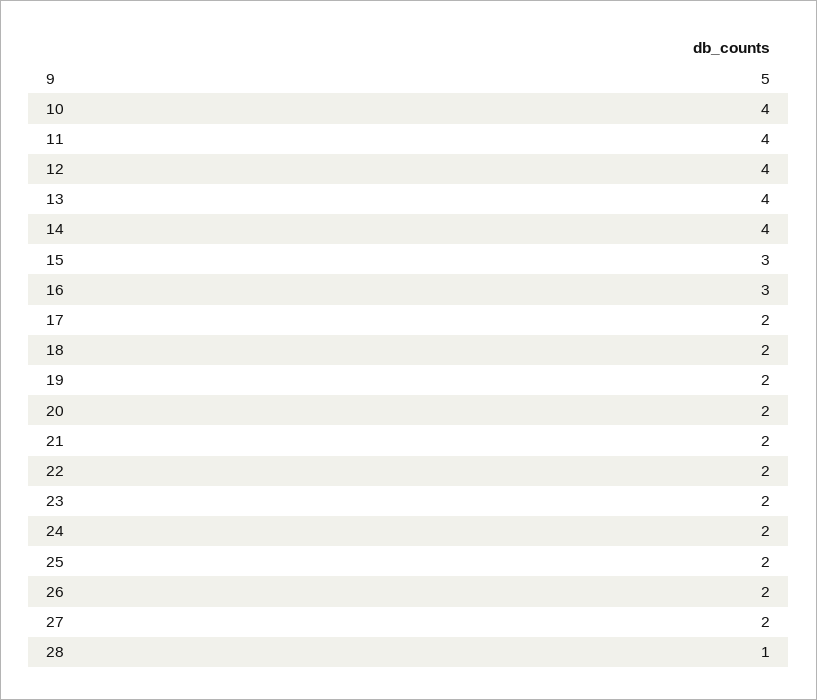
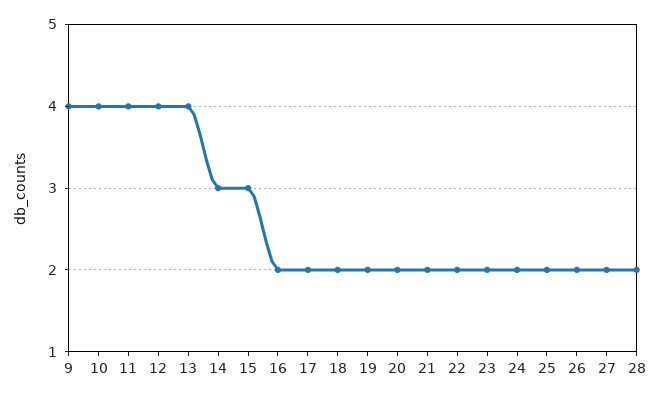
9: 5 -> 4
14: 4 -> 3
16: 3 -> 2
28: 1 -> 2

